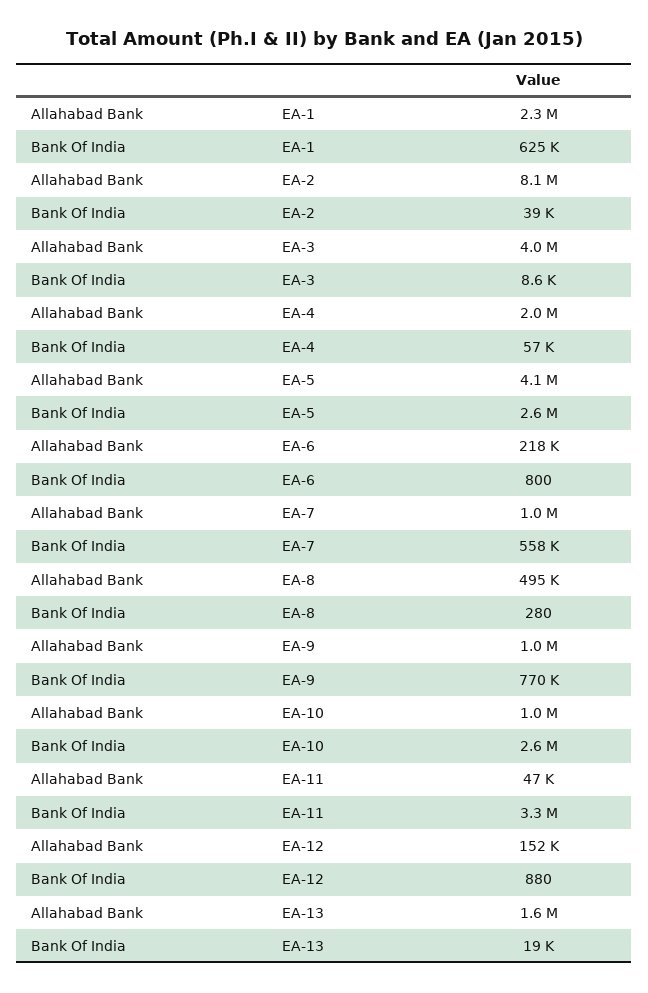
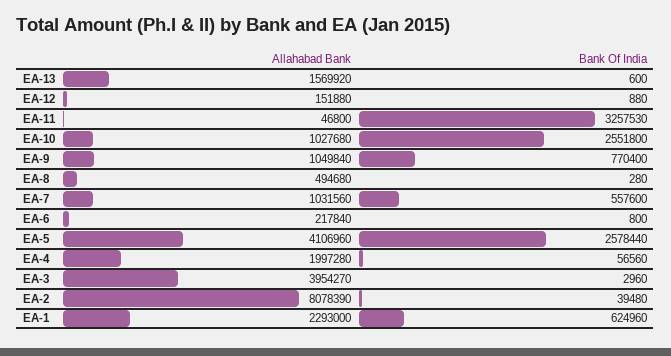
Bank Of India, EA-3: 8600 -> 2960
Bank Of India, EA-13: 19000 -> 600

